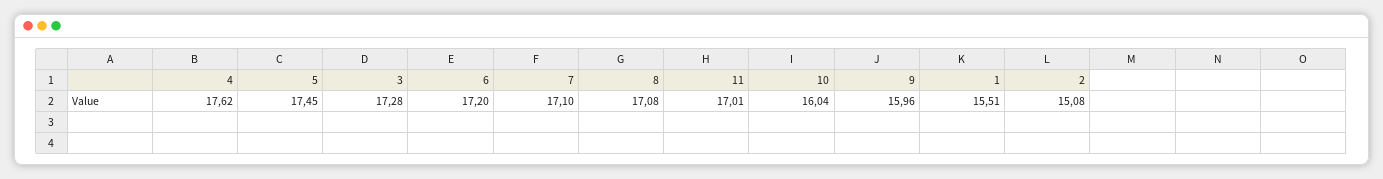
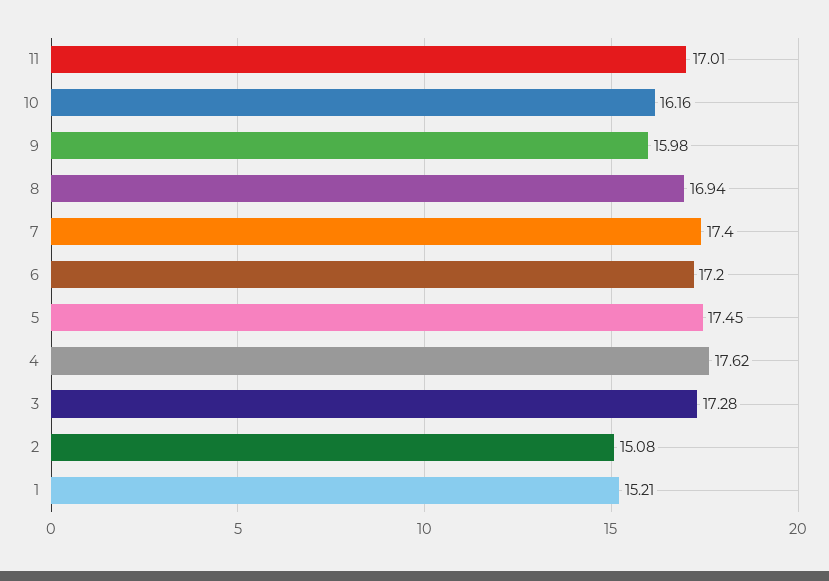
7: 17.1 -> 17.4
8: 17.08 -> 16.94
10: 16.04 -> 16.16
9: 15.96 -> 15.98
1: 15.51 -> 15.21

